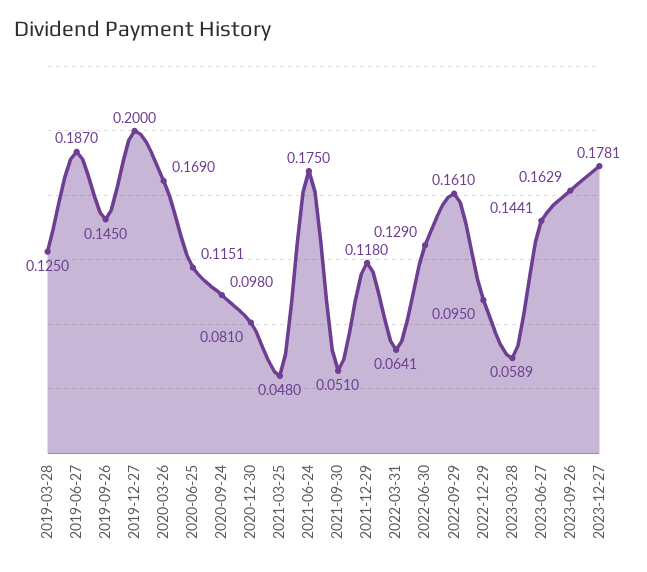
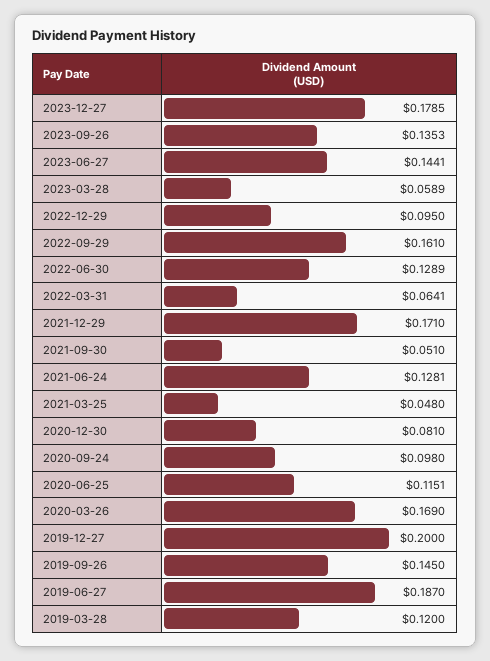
2019-03-28: 0.125 -> 0.12
2021-06-24: 0.175 -> 0.1281
2021-12-29: 0.118 -> 0.171
2022-06-30: 0.129 -> 0.1289
2023-09-26: 0.1629 -> 0.1353
2023-12-27: 0.1781 -> 0.1785

